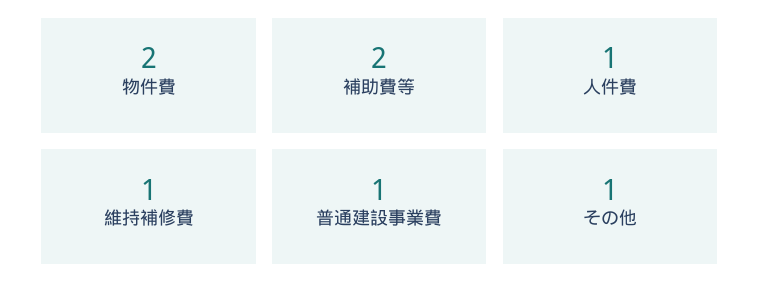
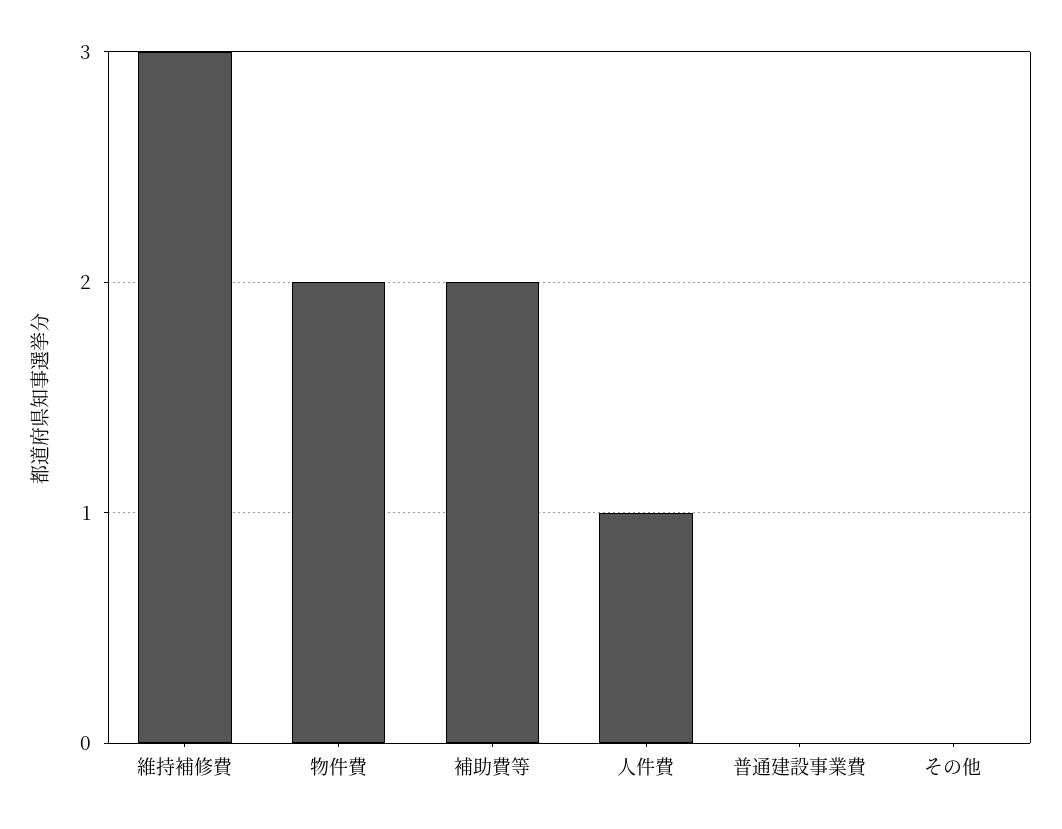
維持補修費: 1 -> 3
普通建設事業費: 1 -> 0
その他: 1 -> 0

